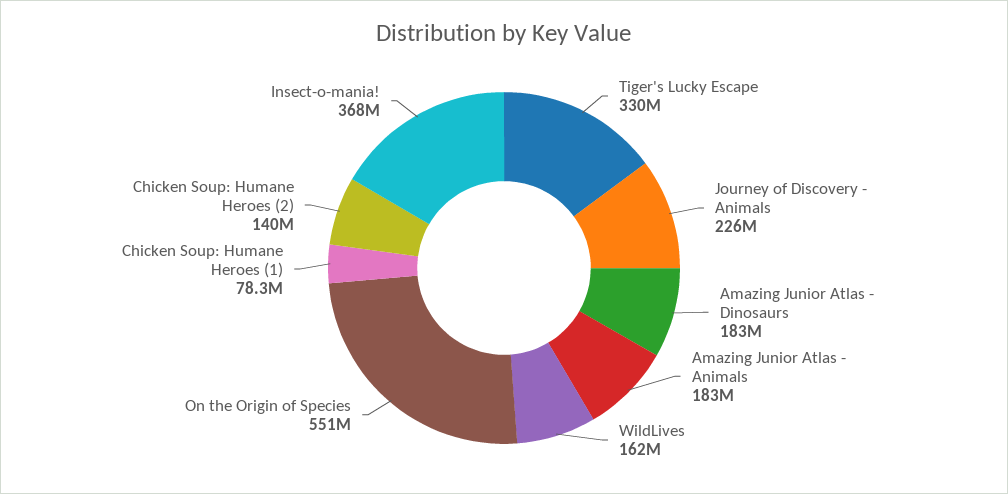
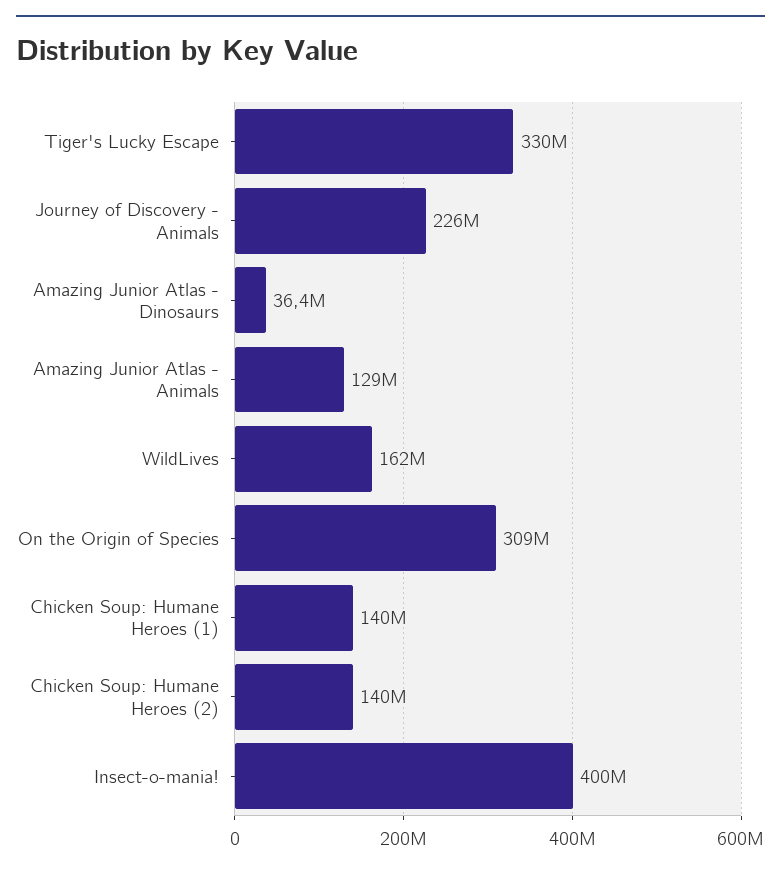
Amazing Junior Atlas - Dinosaurs: 183000000 -> 36400000
Amazing Junior Atlas - Animals: 183000000 -> 129000000
On the Origin of Species: 551000000 -> 309000000
Chicken Soup: Humane Heroes (1): 78300000 -> 140000000
Insect-o-mania!: 368000000 -> 400000000

